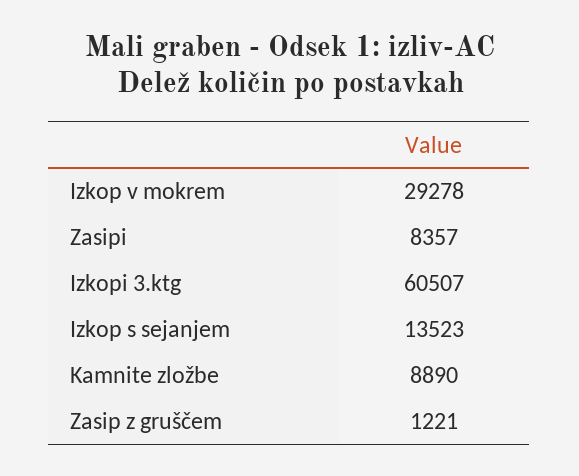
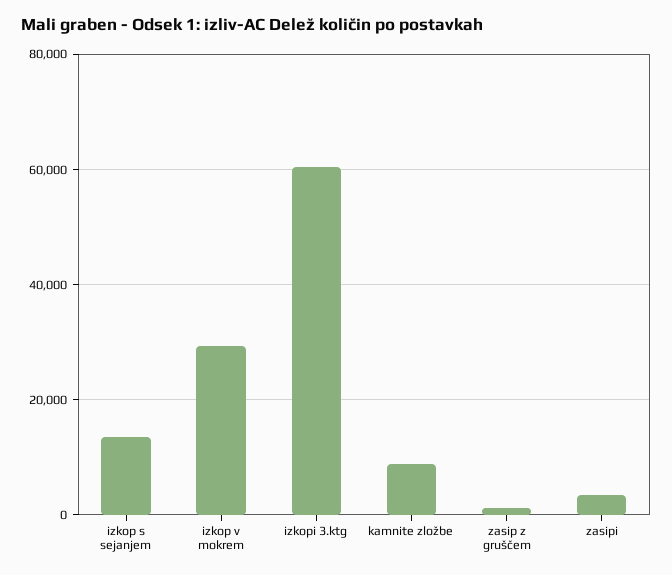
Zasipi: 8357 -> 4000

